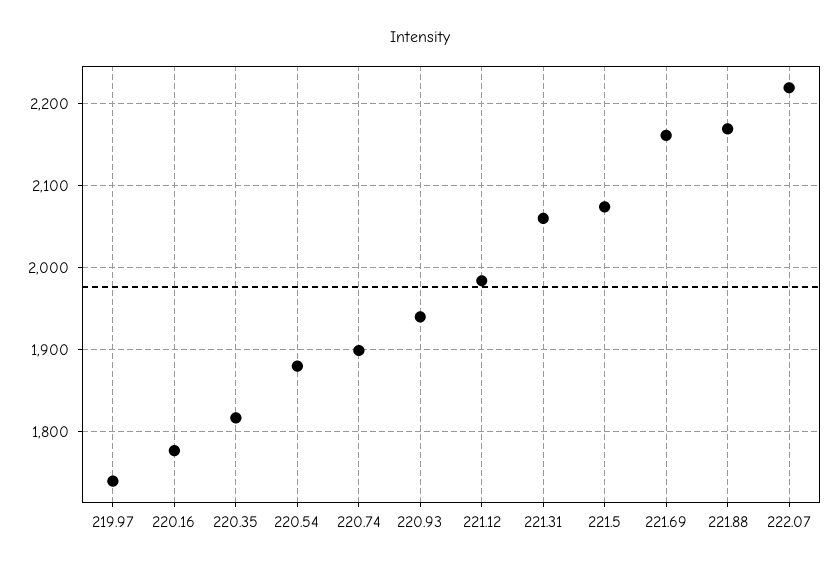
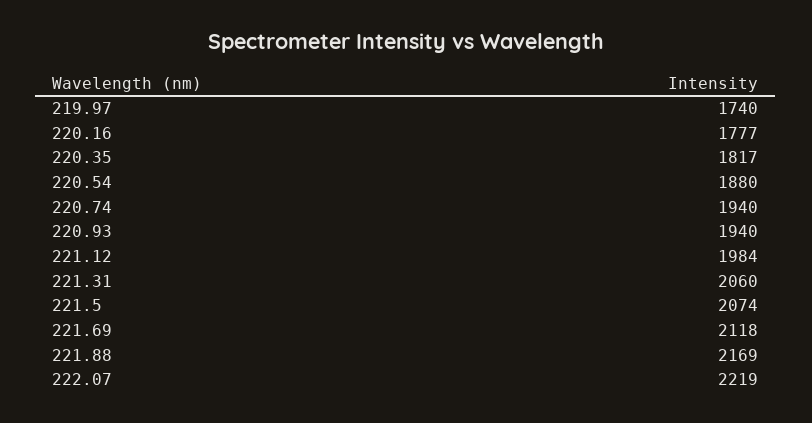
220.74: 1900 -> 1940
221.69: 2160 -> 2118

